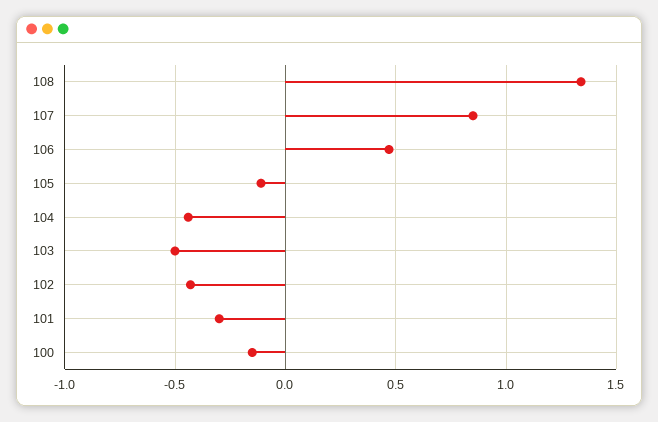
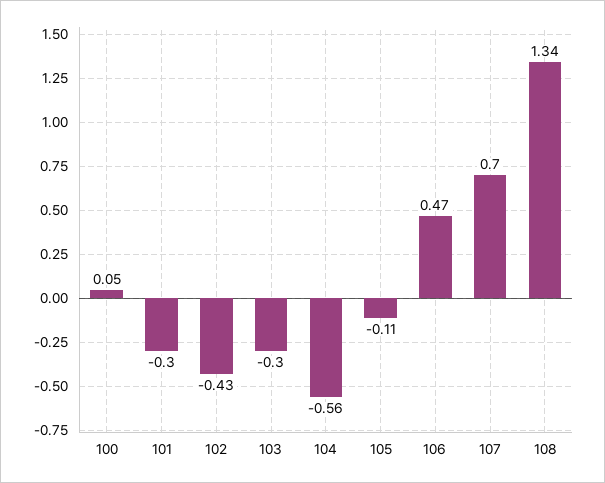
107: 0.85 -> 0.7
104: -0.45 -> -0.56
103: -0.5 -> -0.3
100: -0.15 -> 0.05

